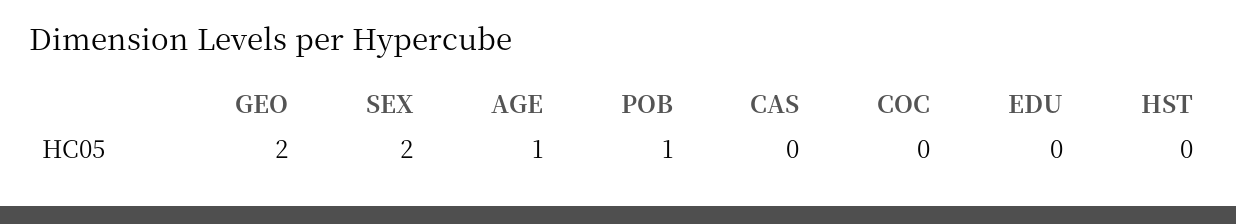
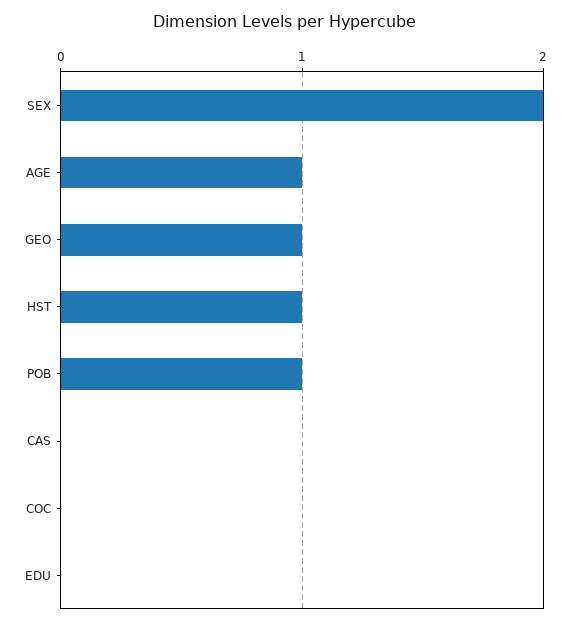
GEO: 2 -> 1
HST: 0 -> 1

